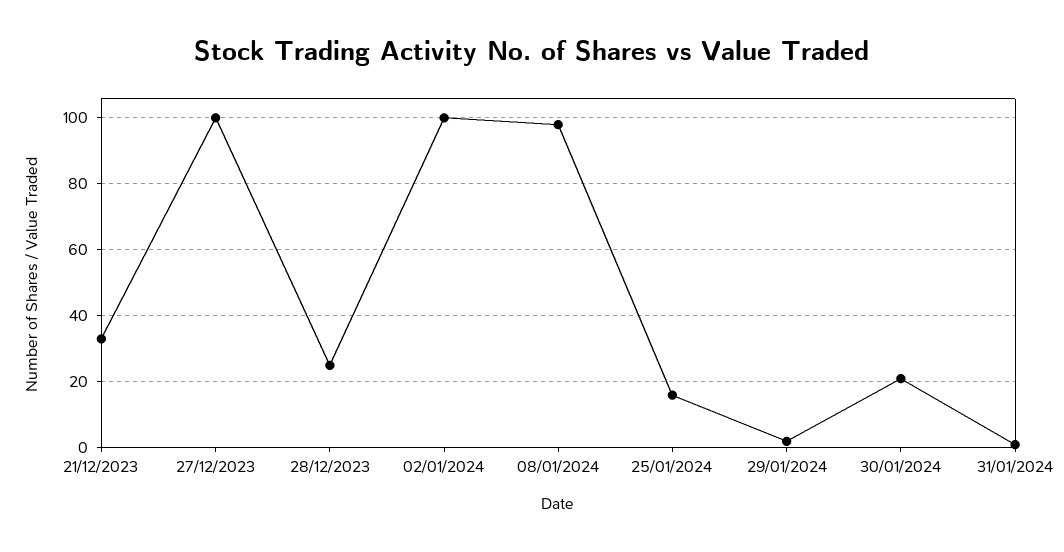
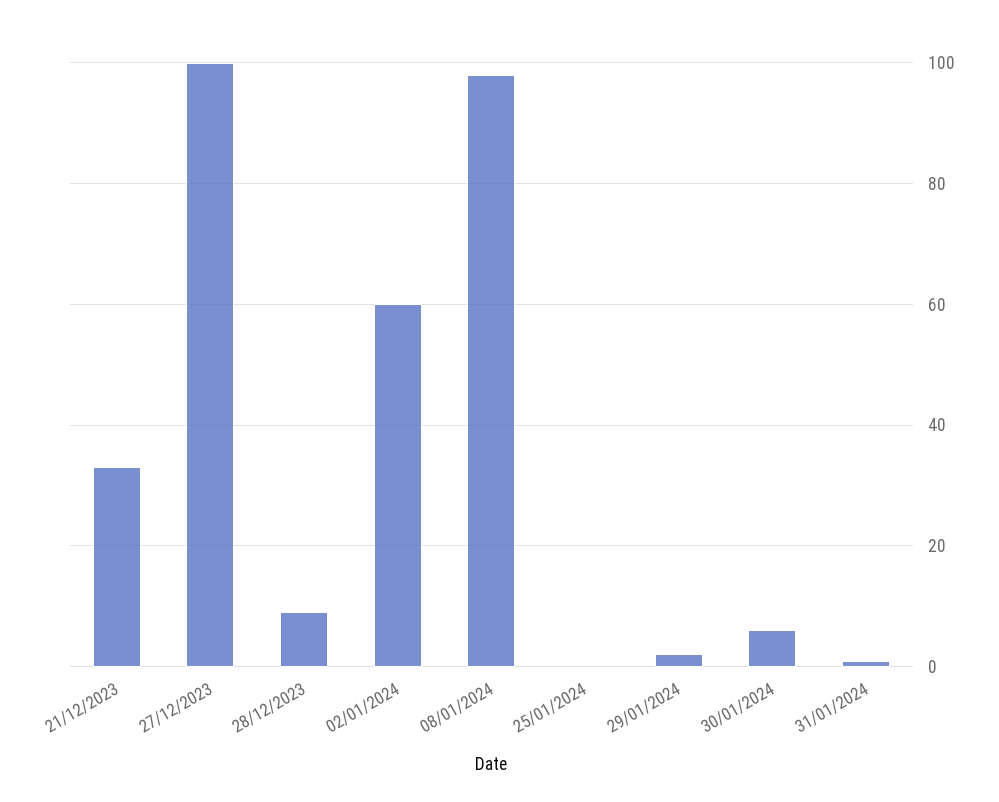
28/12/2023: 25 -> 10
02/01/2024: 100 -> 60
25/01/2024: 15 -> 0
30/01/2024: 20 -> 5

